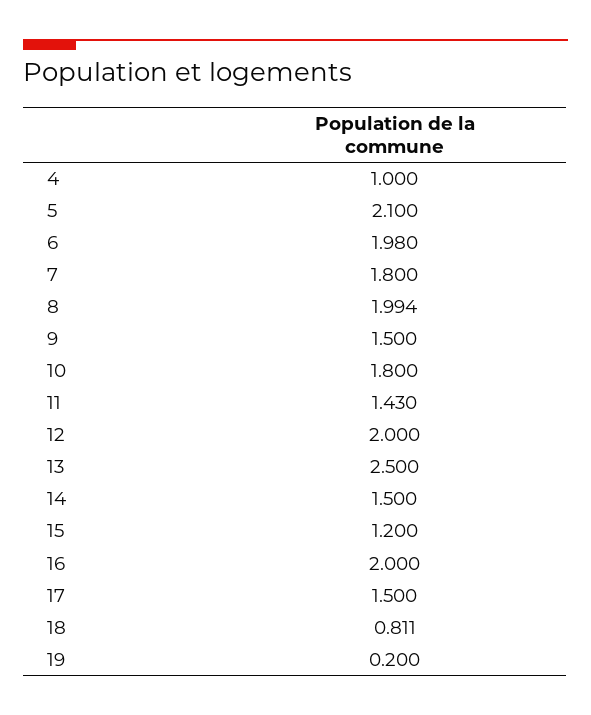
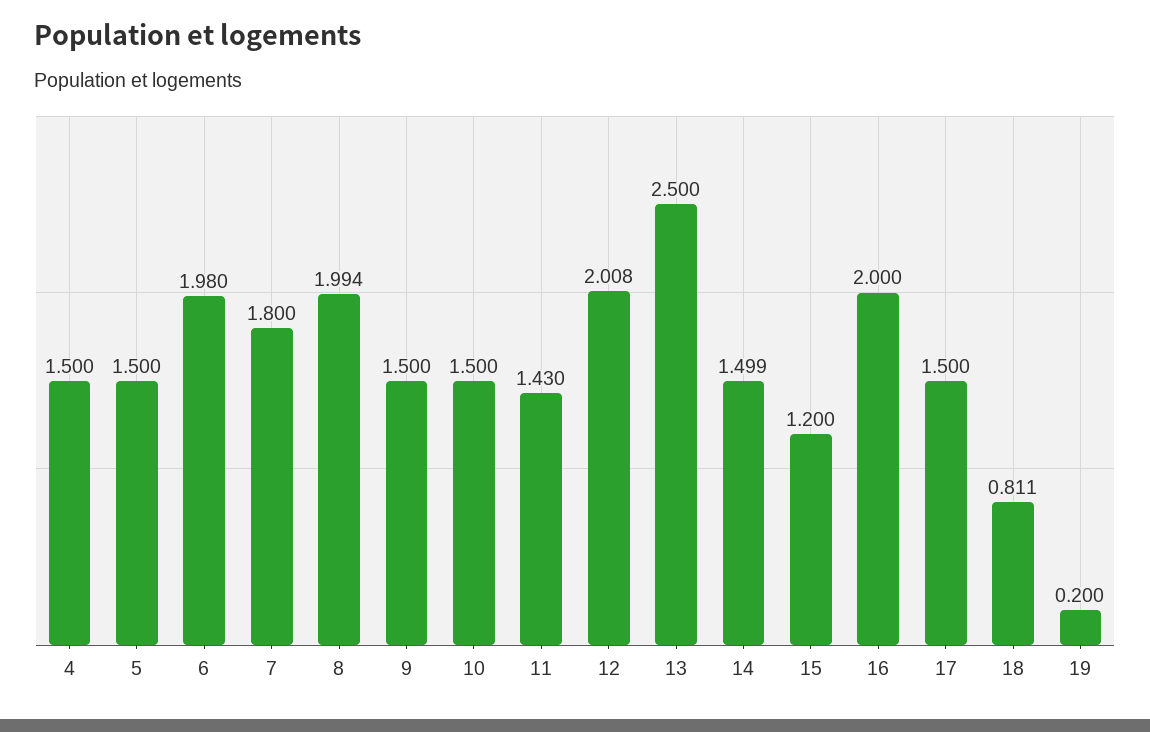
4: 1 -> 1.5
5: 2.1 -> 1.5
10: 1.8 -> 1.5
12: 2 -> 2.008
14: 1.5 -> 1.499

